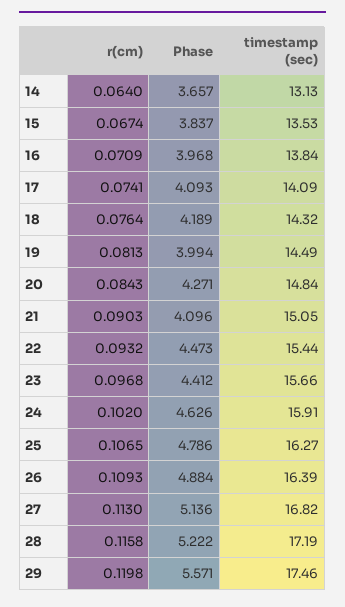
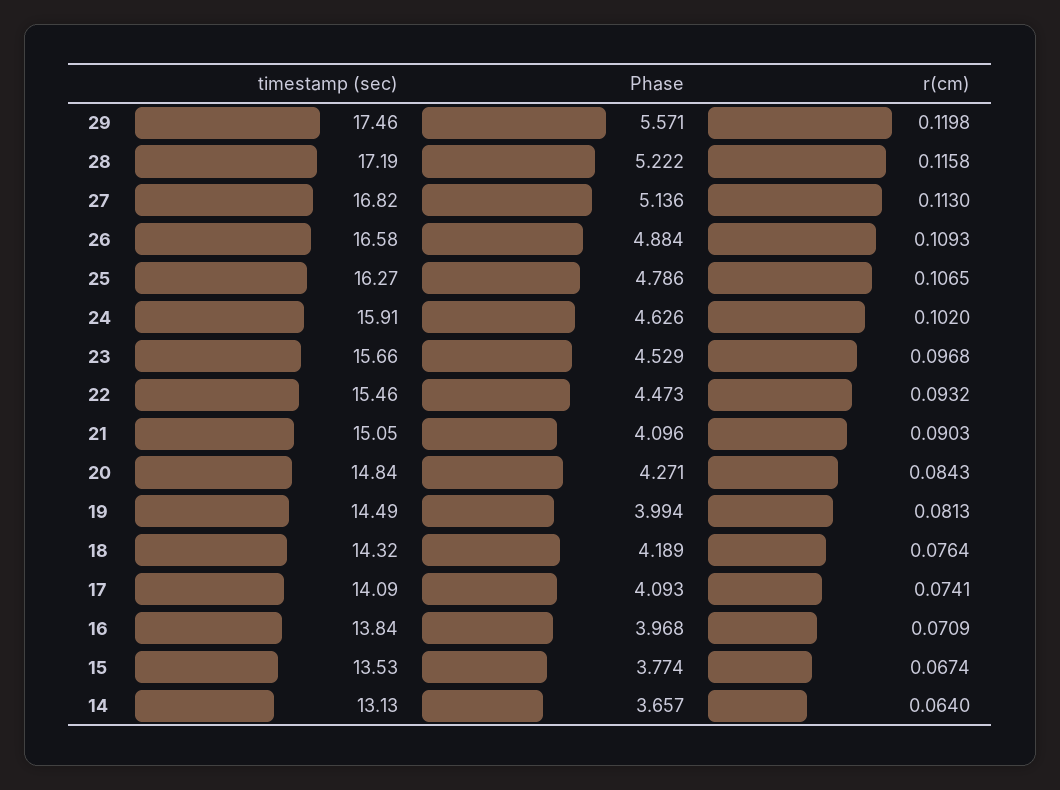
Phase, 15: 3.837 -> 3.774
timestamp (sec), 22: 15.44 -> 15.46
Phase, 23: 4.412 -> 4.529
timestamp (sec), 26: 16.39 -> 16.58

